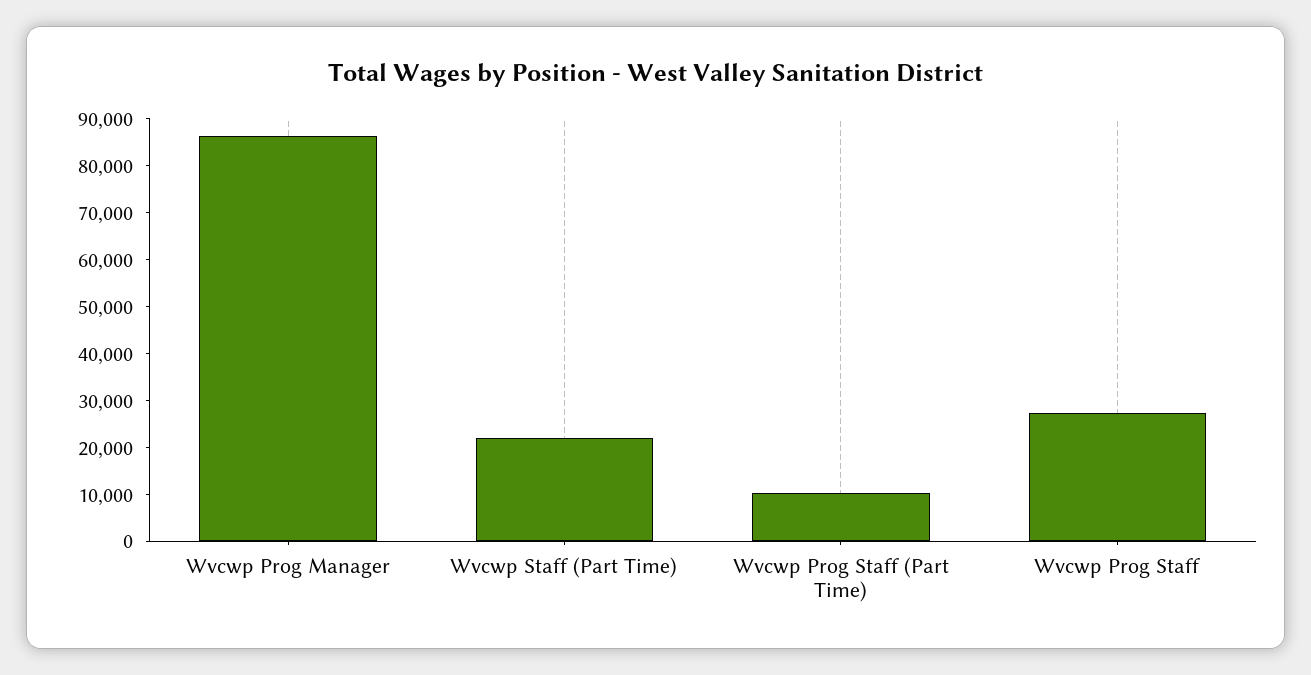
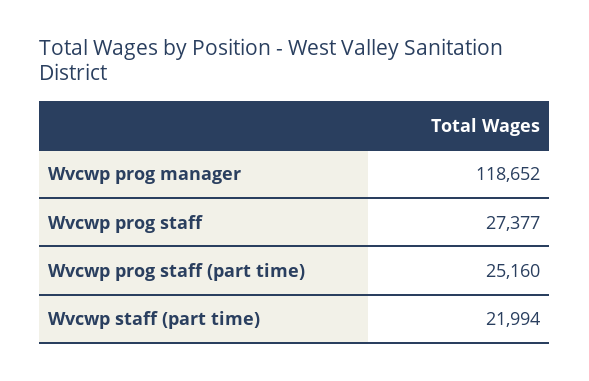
Wvcwp Prog Manager: 86000 -> 118652
Wvcwp Prog Staff (Part Time): 10000 -> 25160

